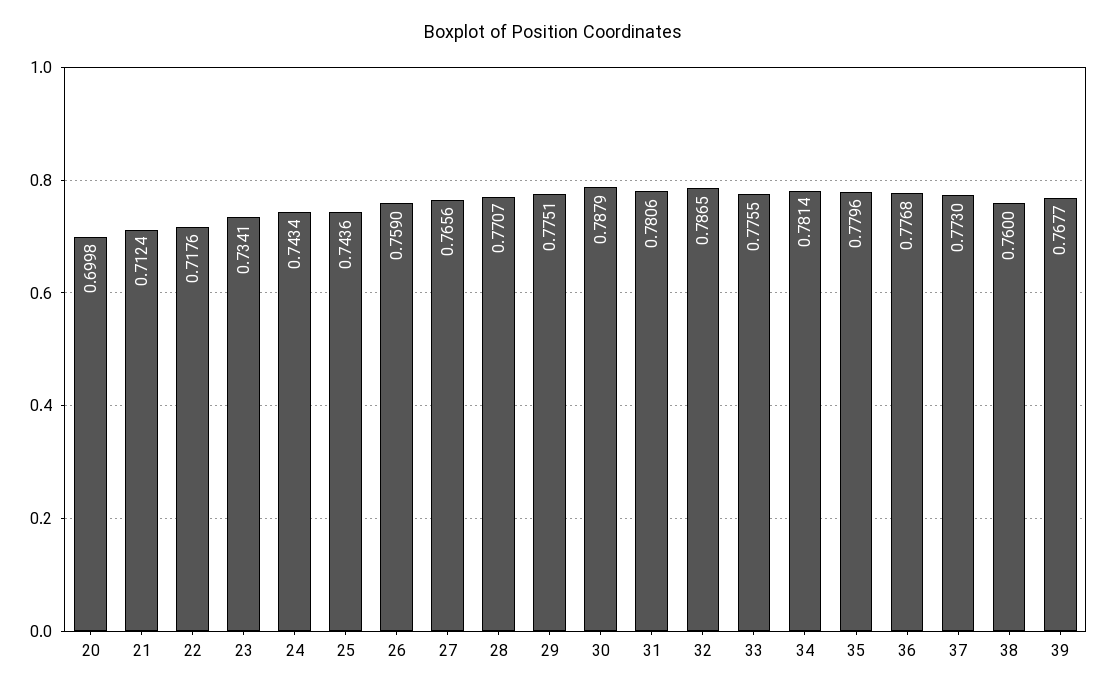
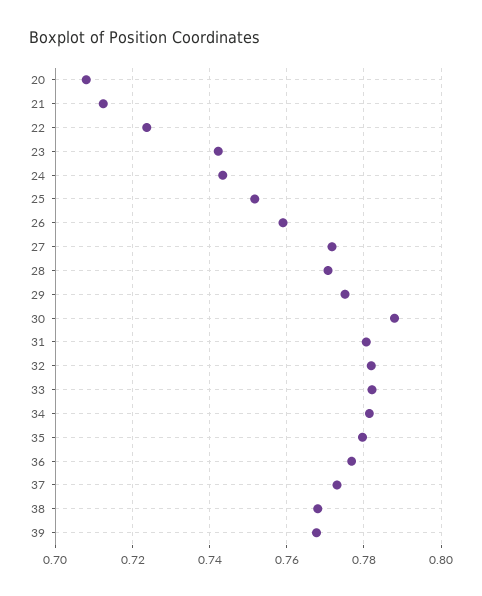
20: 0.6998 -> 0.708
22: 0.7176 -> 0.724
23: 0.7341 -> 0.742
25: 0.7436 -> 0.752
27: 0.7656 -> 0.772
32: 0.7865 -> 0.782
33: 0.7755 -> 0.782
38: 0.76 -> 0.768

